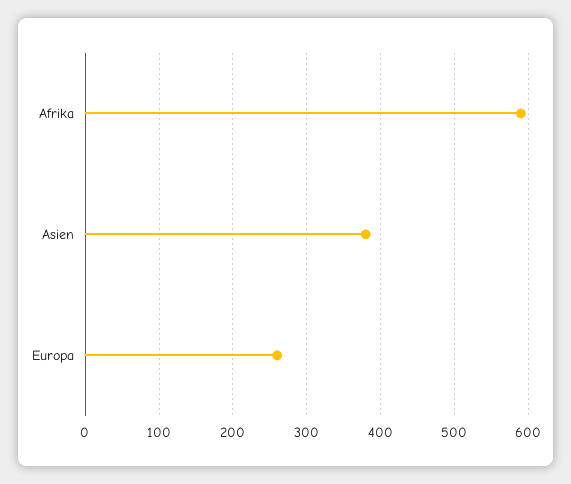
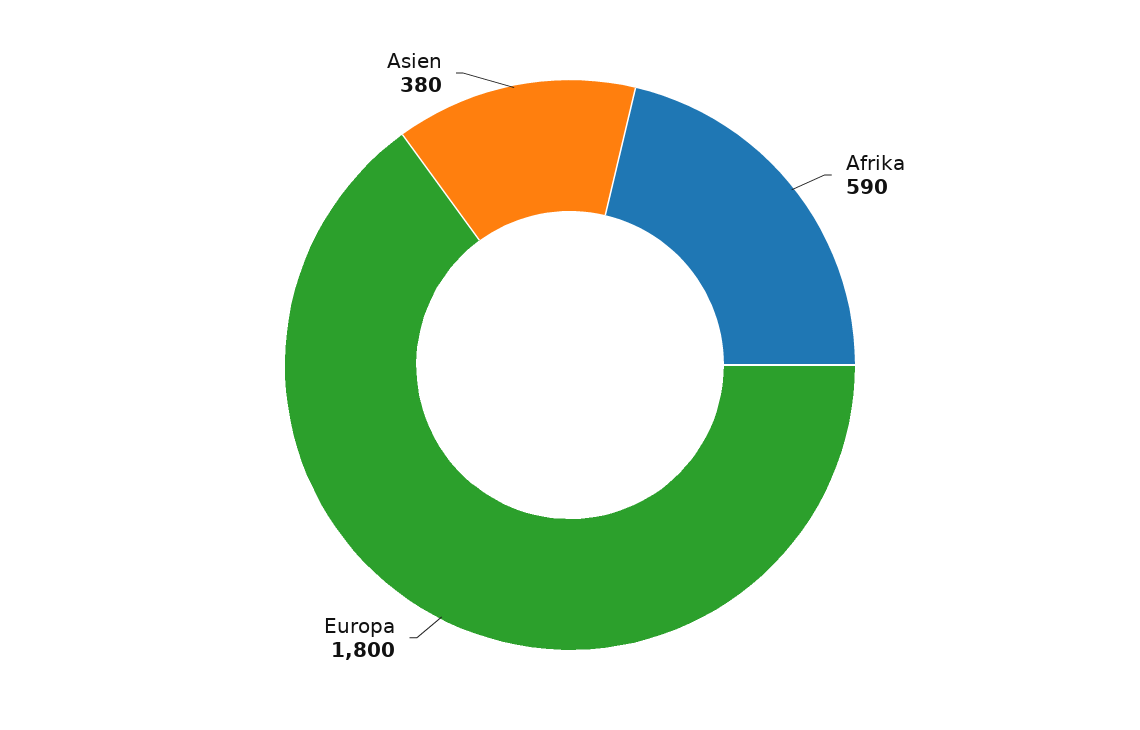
Europa: 260 -> 1800

